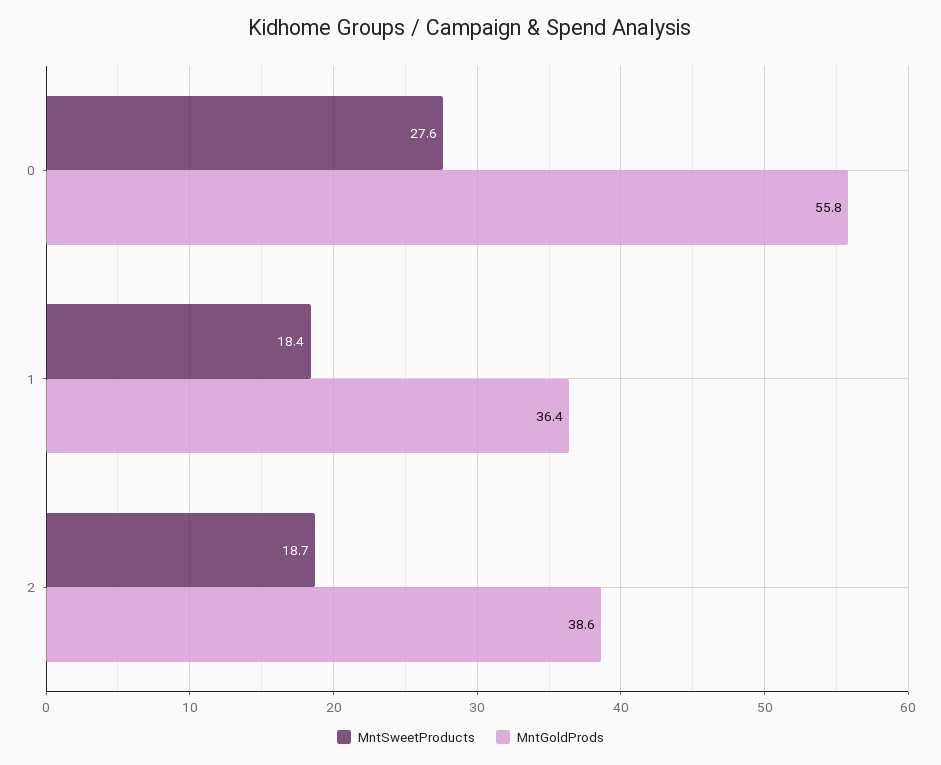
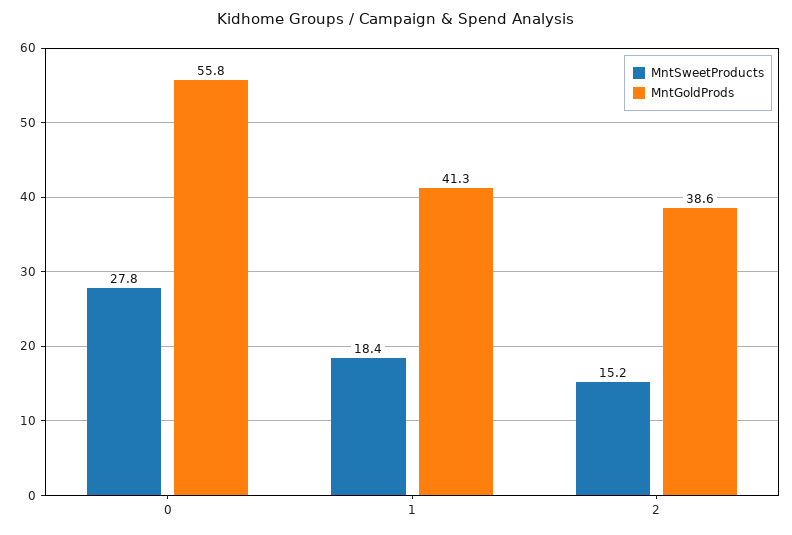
MntSweetProducts, 0: 27.6 -> 27.8
MntGoldProds, 1: 36.4 -> 41.3
MntSweetProducts, 2: 18.7 -> 15.2

